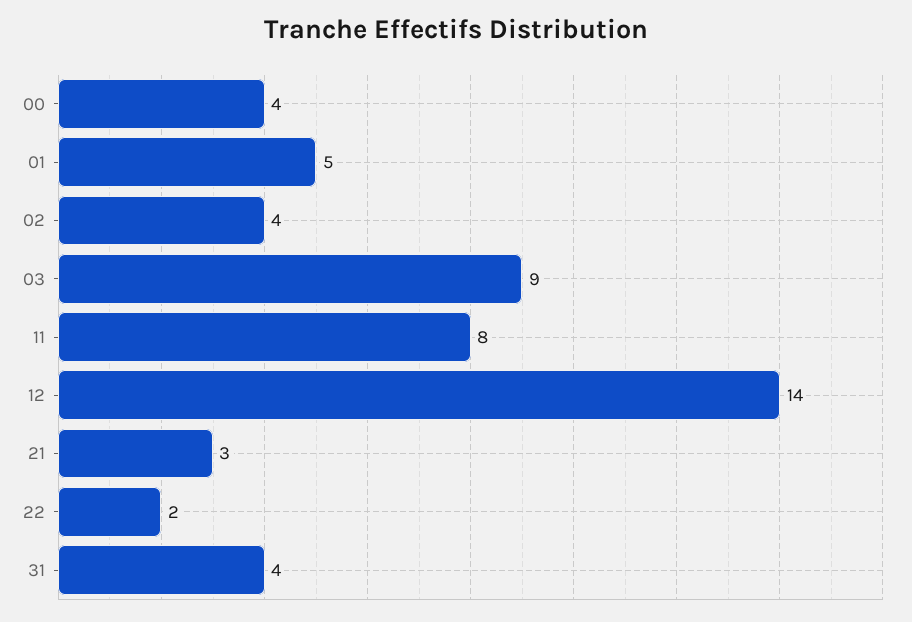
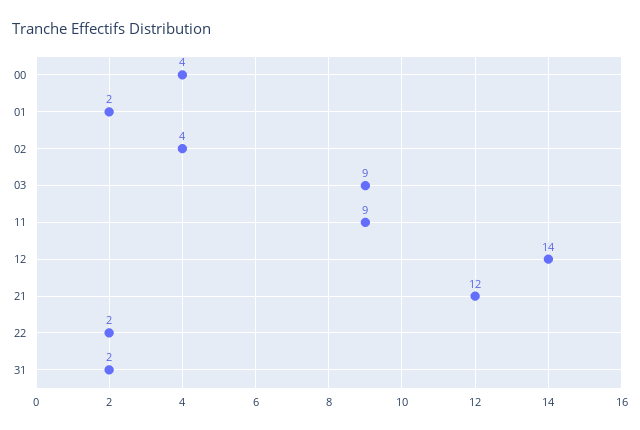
01: 5 -> 2
11: 8 -> 9
21: 3 -> 12
31: 4 -> 2

